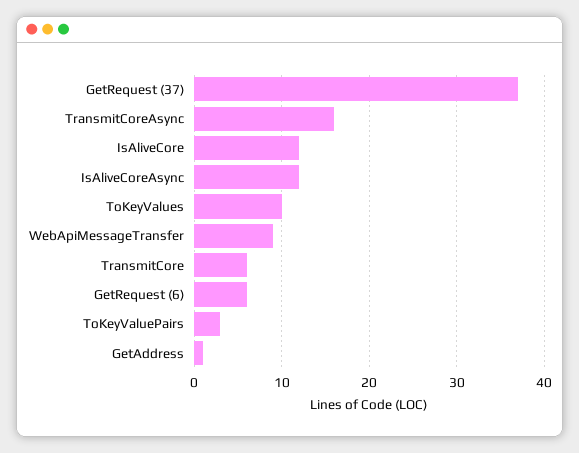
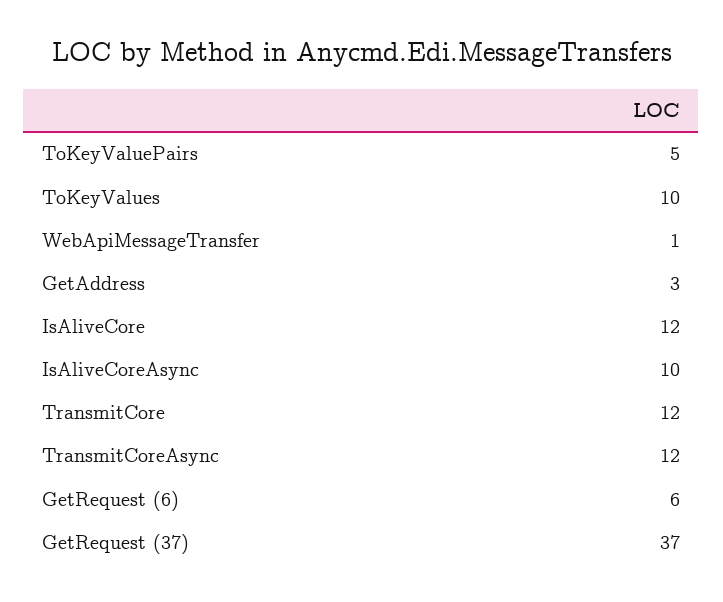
TransmitCoreAsync: 16 -> 12
IsAliveCoreAsync: 12 -> 10
WebApiMessageTransfer: 9 -> 1
TransmitCore: 6 -> 12
ToKeyValuePairs: 3 -> 5
GetAddress: 1 -> 3

